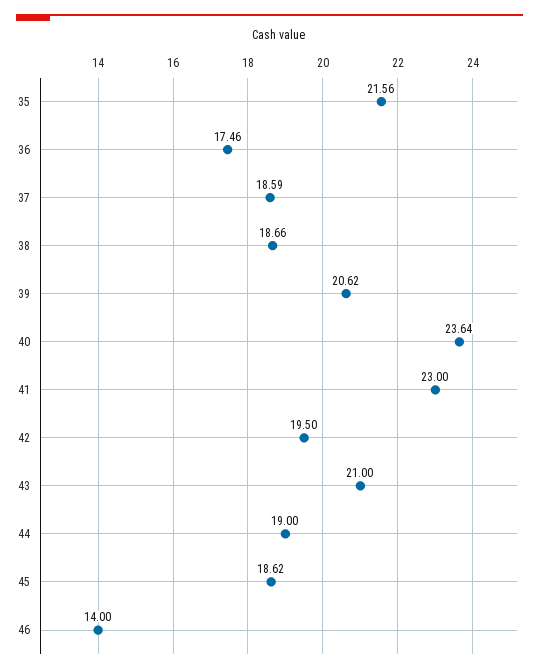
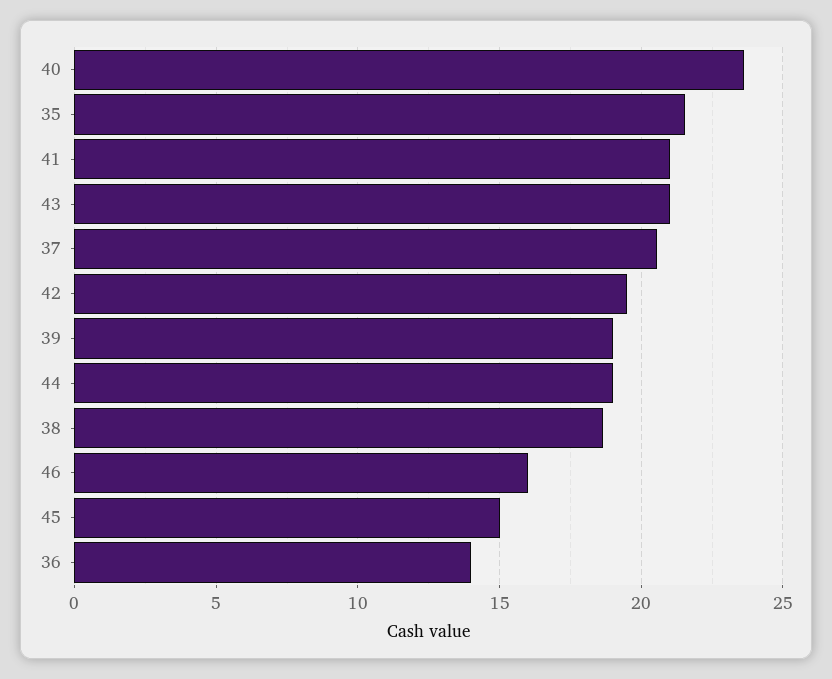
36: 17.46 -> 14
37: 18.59 -> 20.5
39: 20.62 -> 19
41: 23 -> 21
45: 18.62 -> 15
46: 14 -> 16

